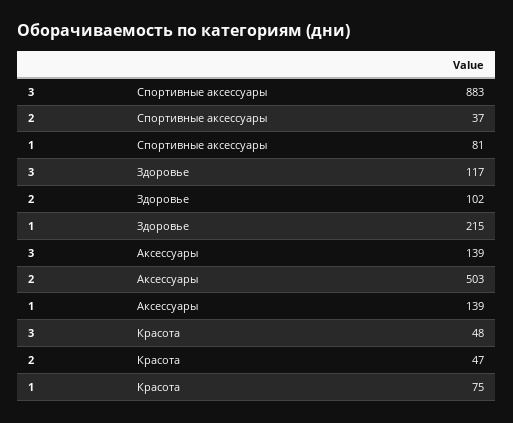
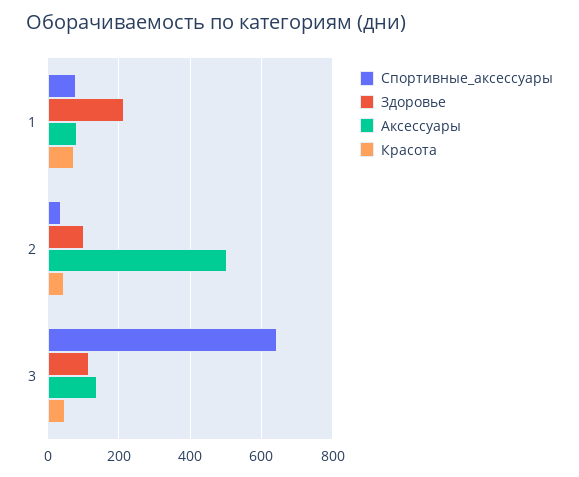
Спортивные аксессуары, 3: 883 -> 640
Аксессуары, 1: 139 -> 80

